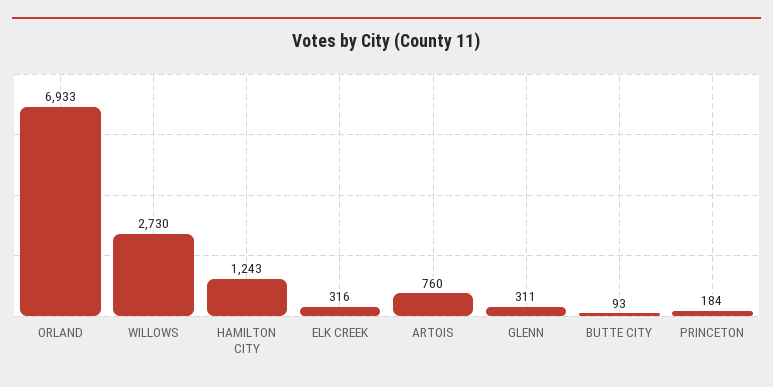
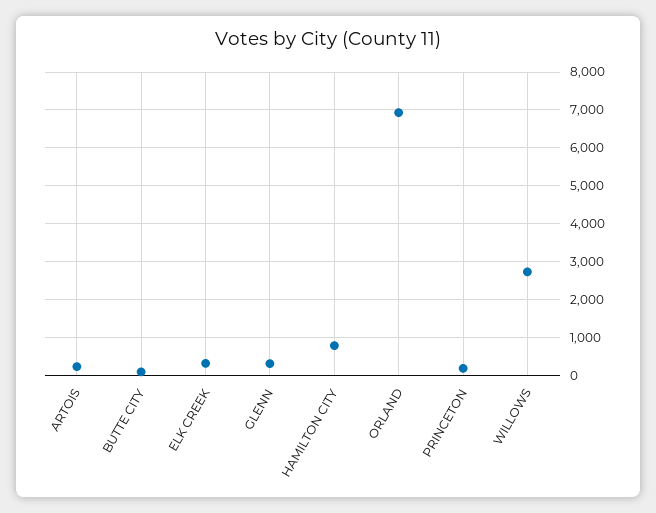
HAMILTON CITY: 1243 -> 800
ARTOIS: 760 -> 200

